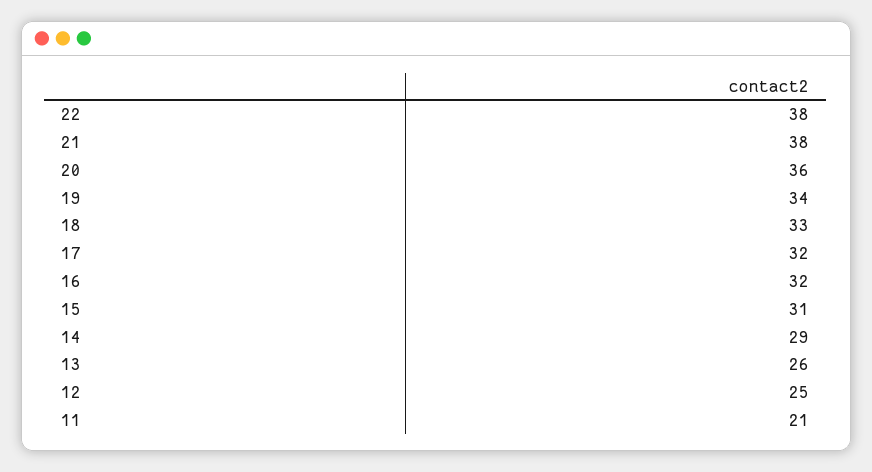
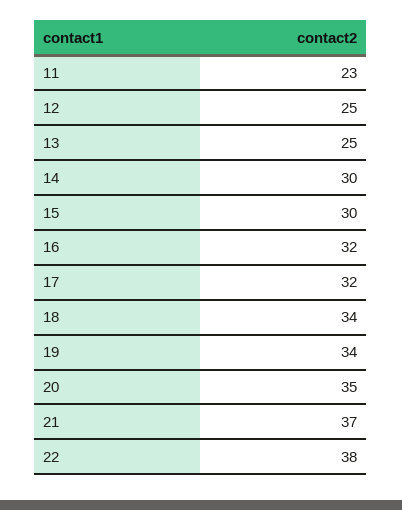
21: 38 -> 37
20: 36 -> 35
18: 33 -> 34
15: 31 -> 30
14: 29 -> 30
13: 26 -> 25
11: 21 -> 23

